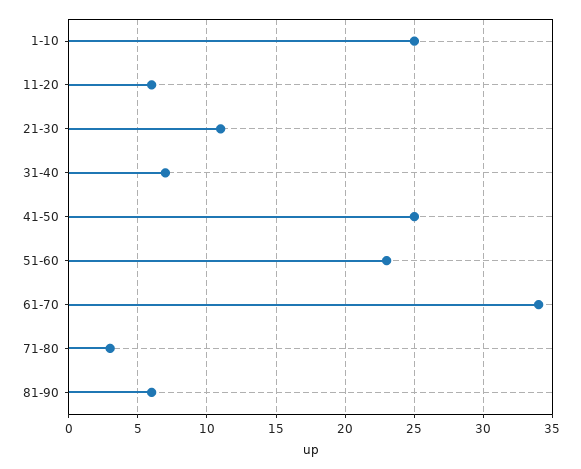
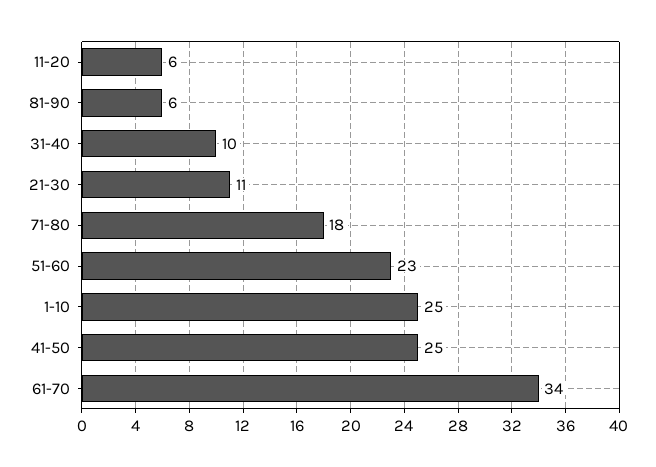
31-40: 7 -> 10
71-80: 3 -> 18

